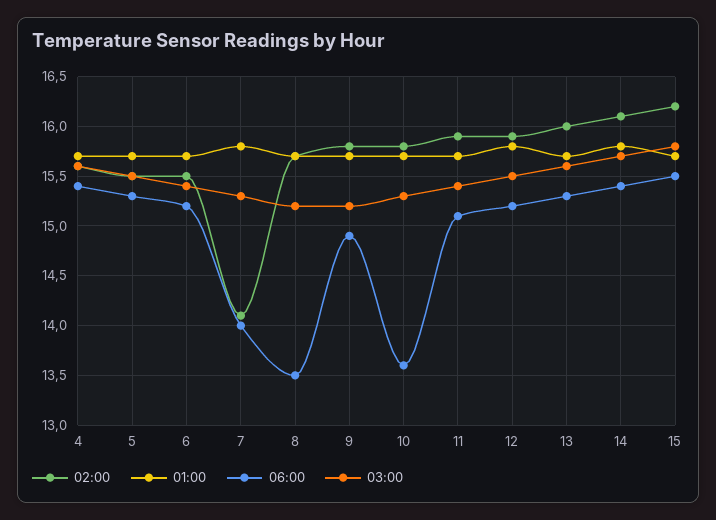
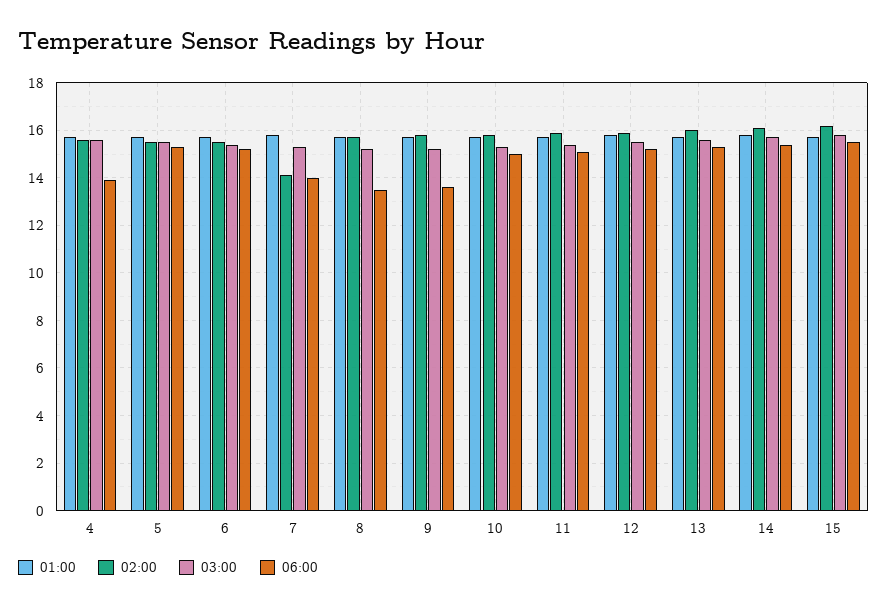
06:00, 4: 15.4 -> 14
06:00, 9: 14.9 -> 13.5
06:00, 10: 13.6 -> 15

